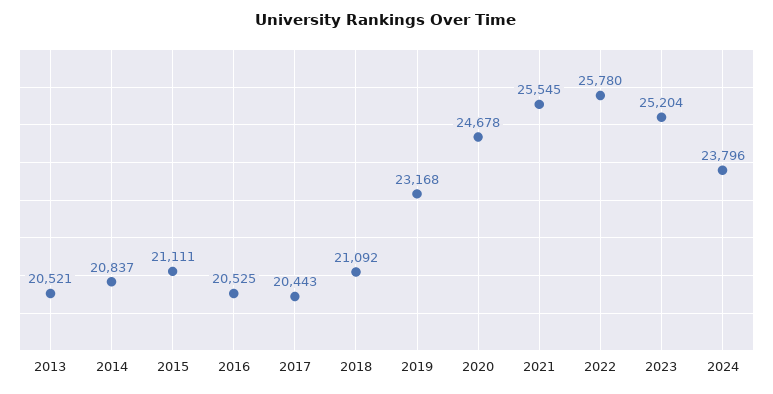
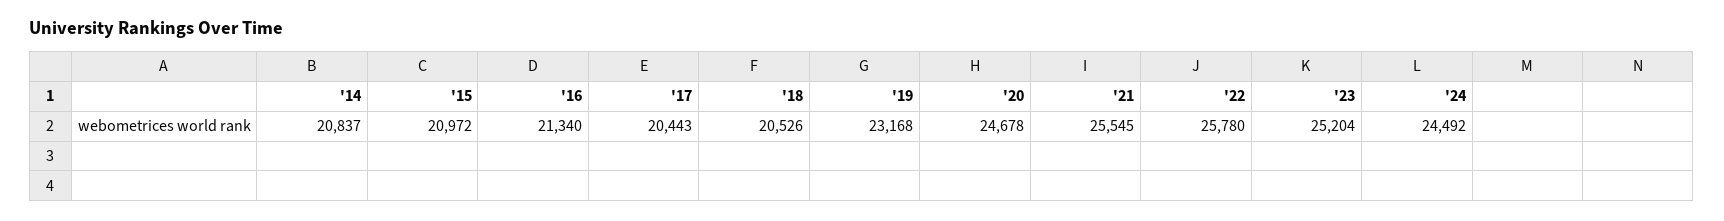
2013: 20521 -> none
2015: 21111 -> 20972
2016: 20525 -> 21340
2018: 21092 -> 20526
2024: 23796 -> 24492

